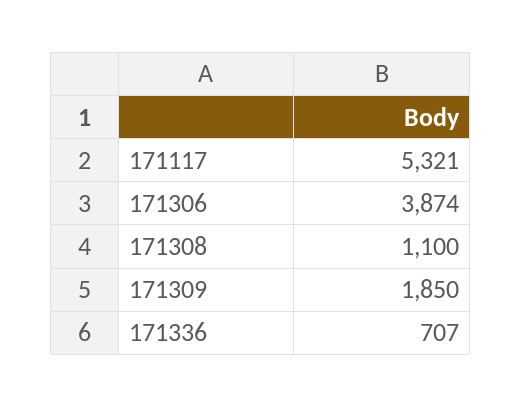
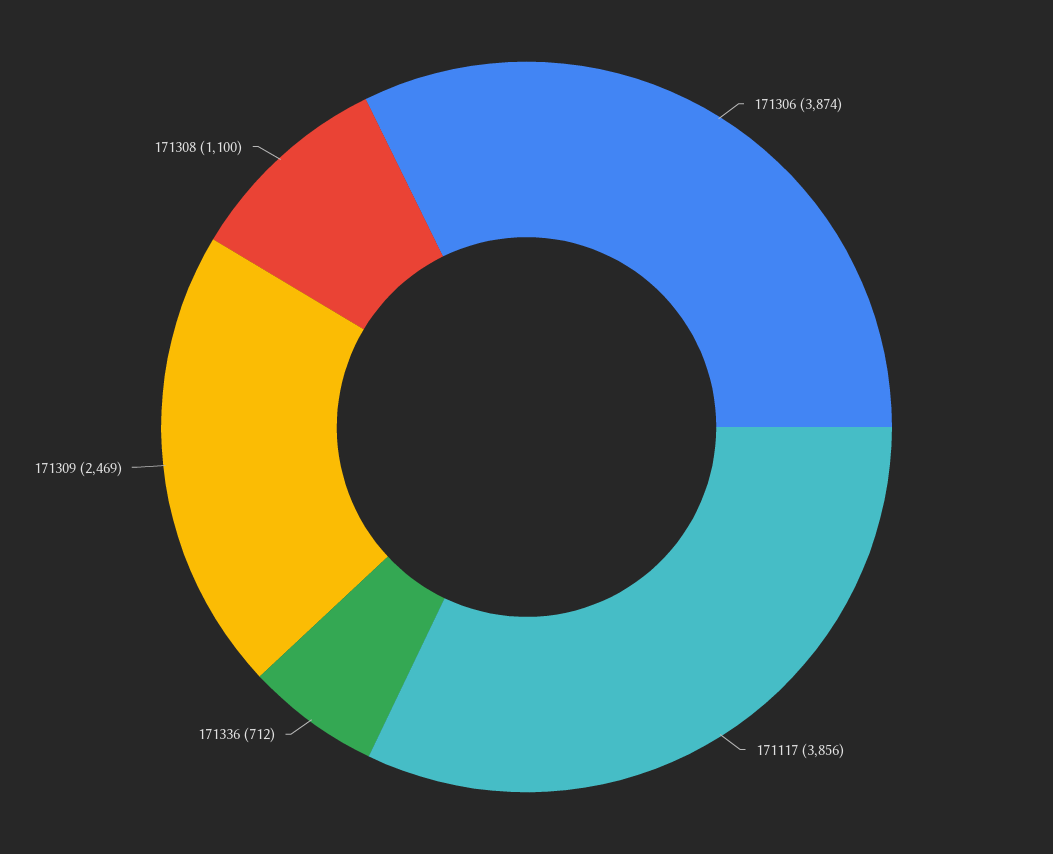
171117: 5321 -> 3856
171309: 1850 -> 2469
171336: 707 -> 712

